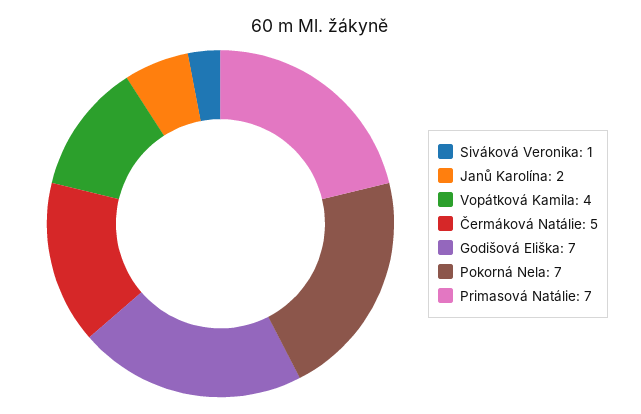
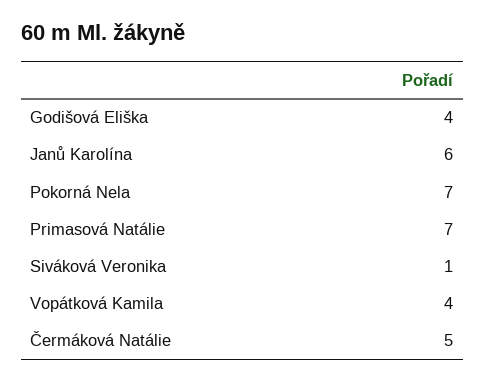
Janů Karolína: 2 -> 6
Godišová Eliška: 7 -> 4

